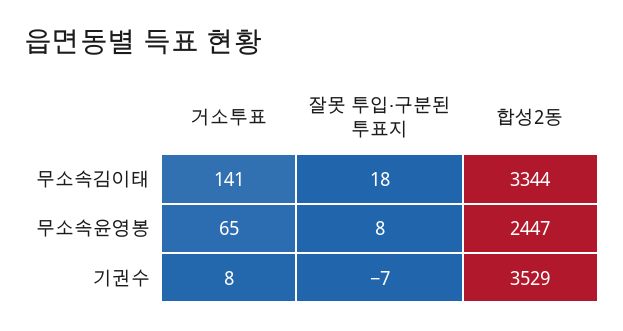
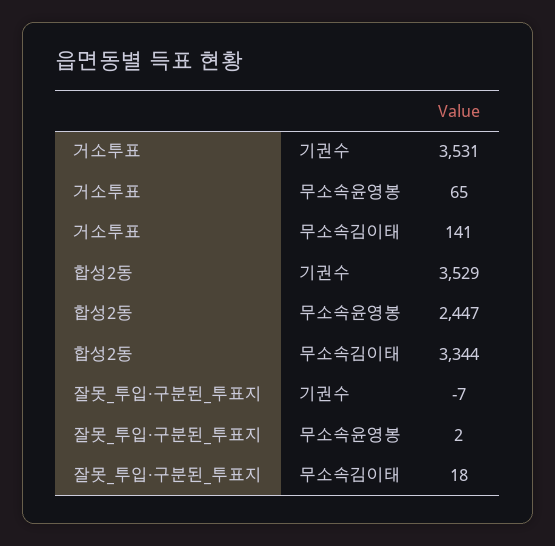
잘못 투입·구분된 투표지, 무소속윤영봉: 8 -> 2
거소투표, 기권수: 8 -> 3531

